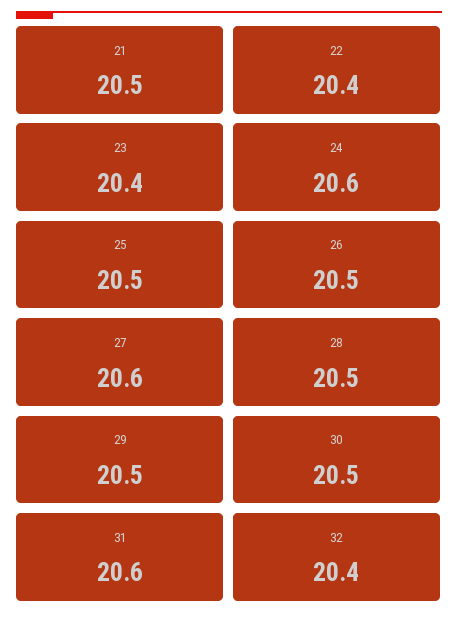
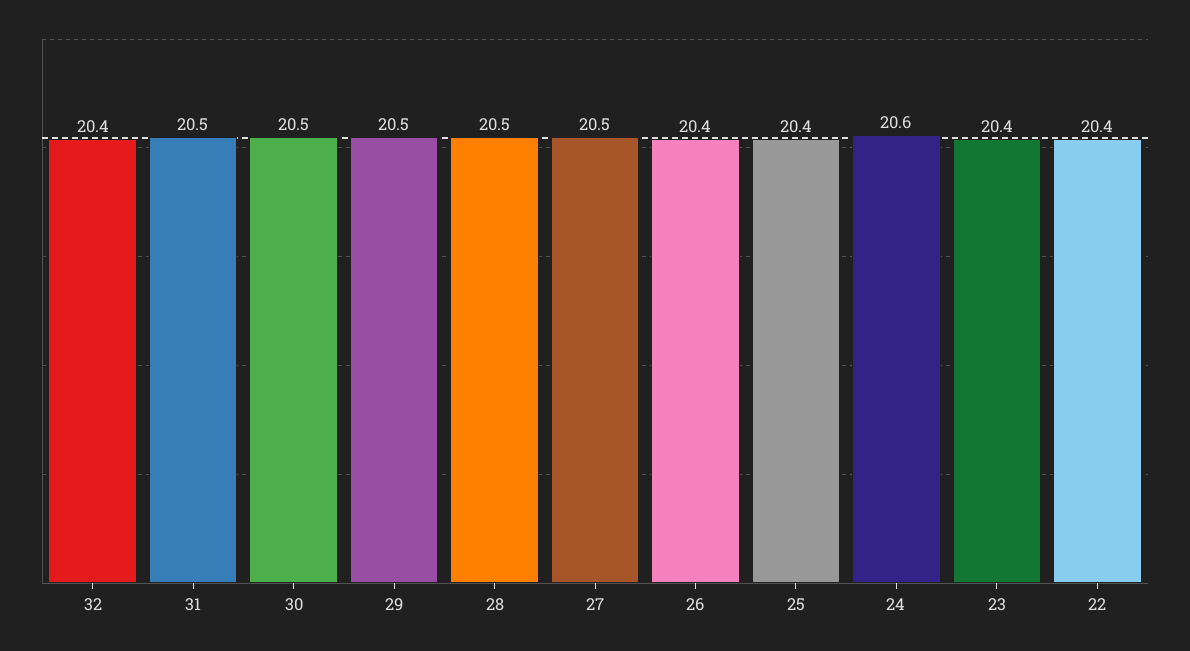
21: 20.5 -> none
25: 20.5 -> 20.4
26: 20.5 -> 20.4
27: 20.6 -> 20.5
31: 20.6 -> 20.5

